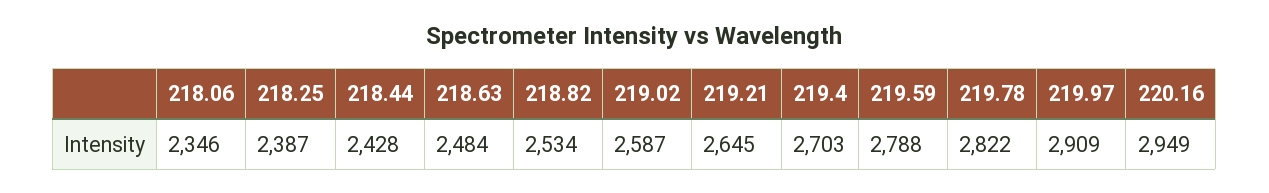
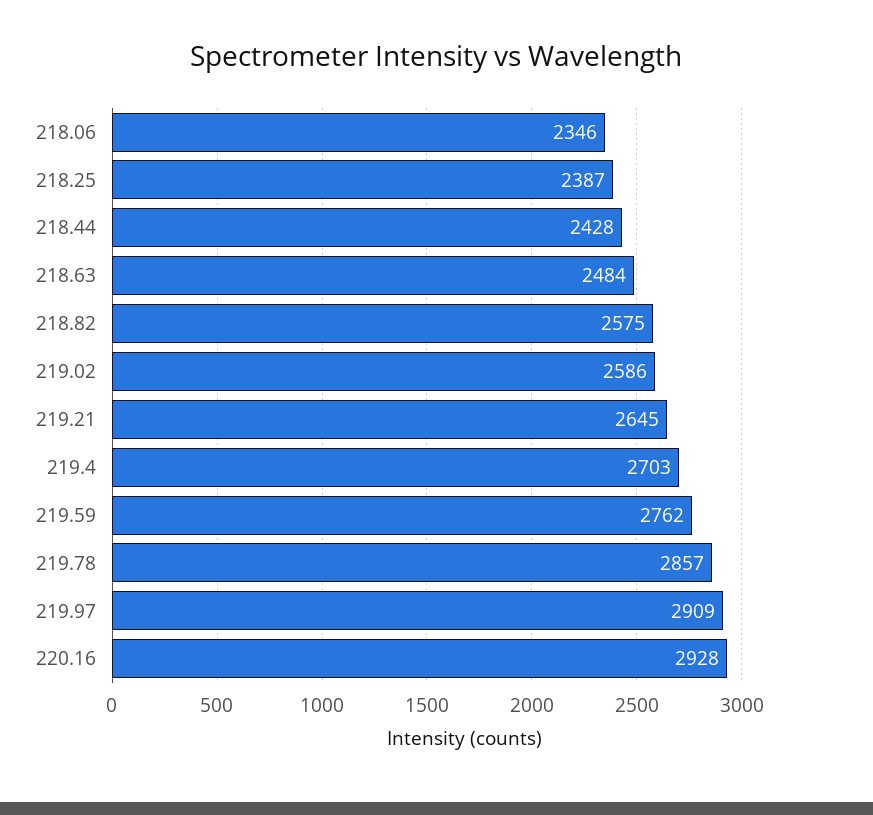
218.82: 2534 -> 2575
219.02: 2587 -> 2586
219.59: 2788 -> 2762
219.78: 2822 -> 2857
220.16: 2949 -> 2928

